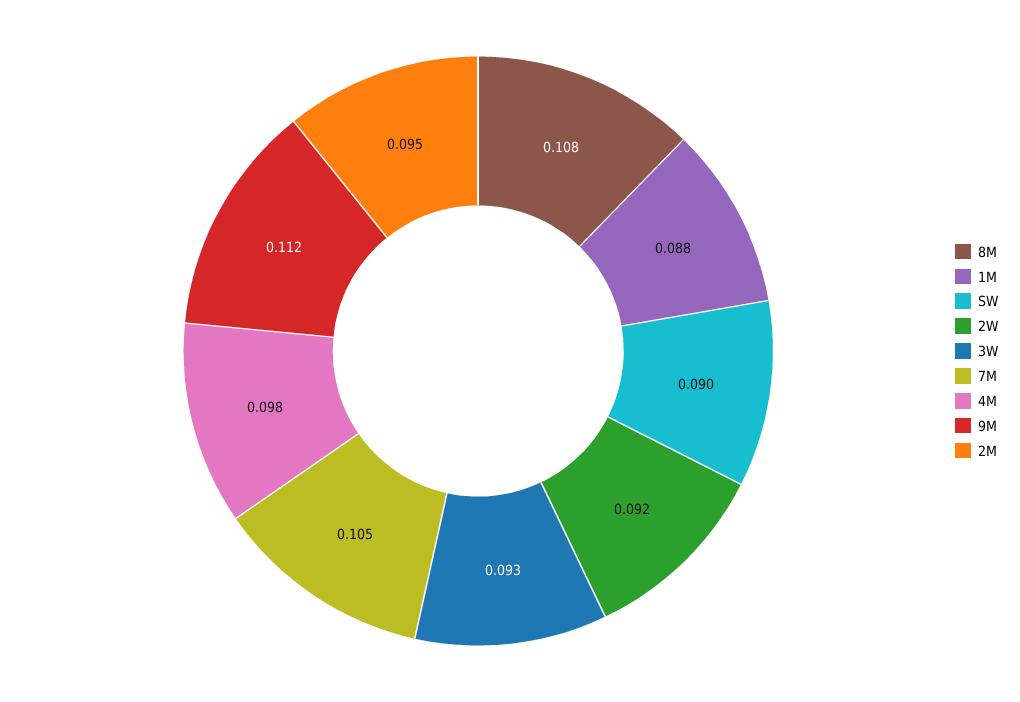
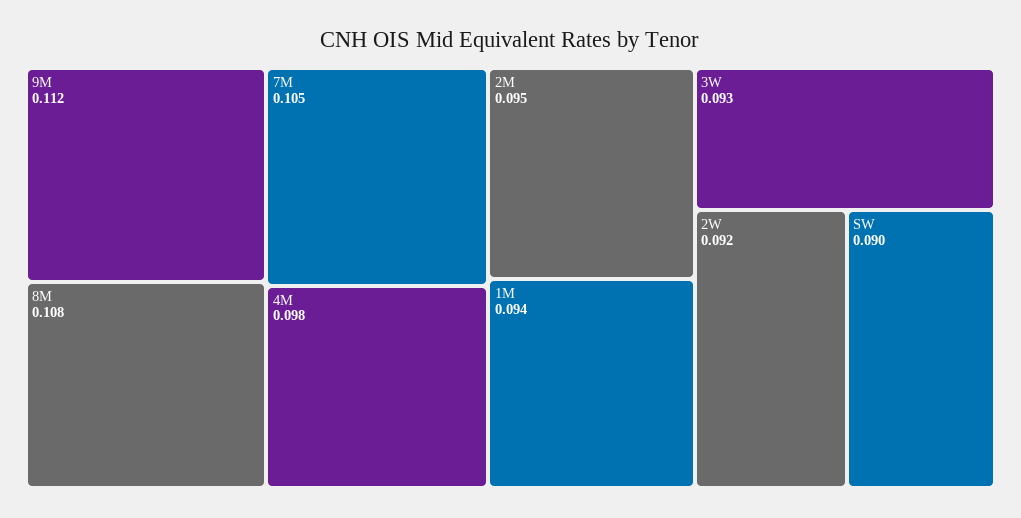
1M: 0.088 -> 0.094

